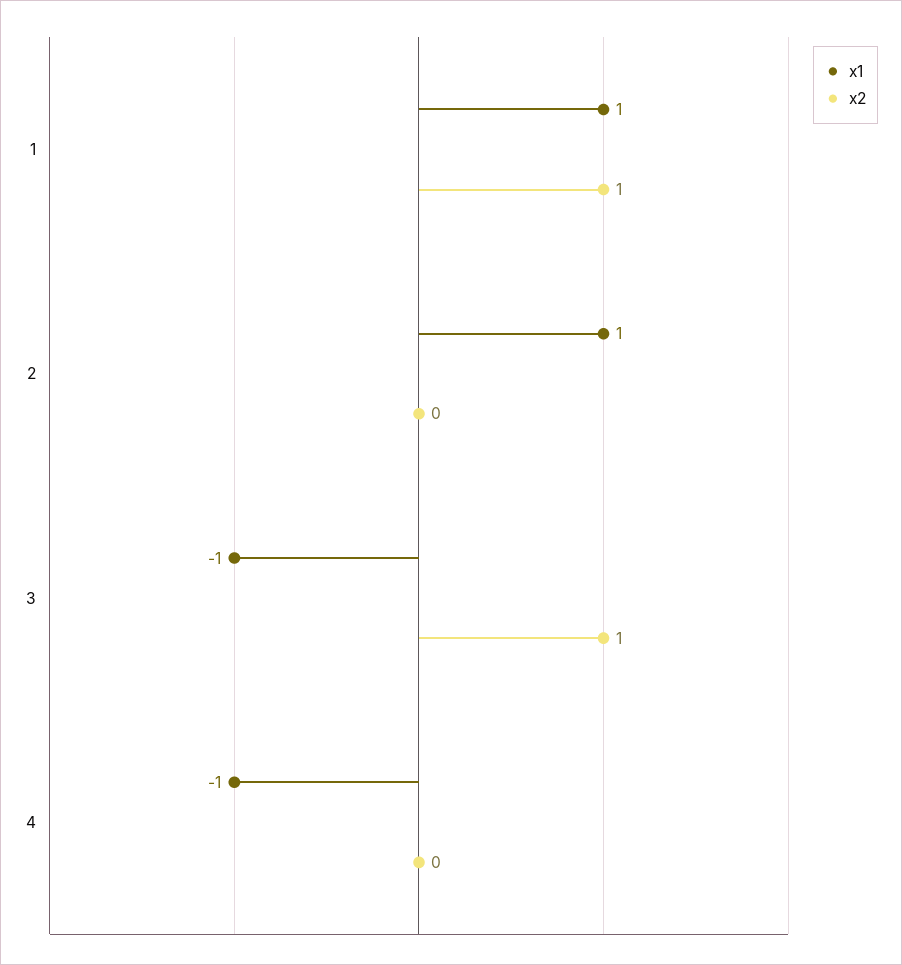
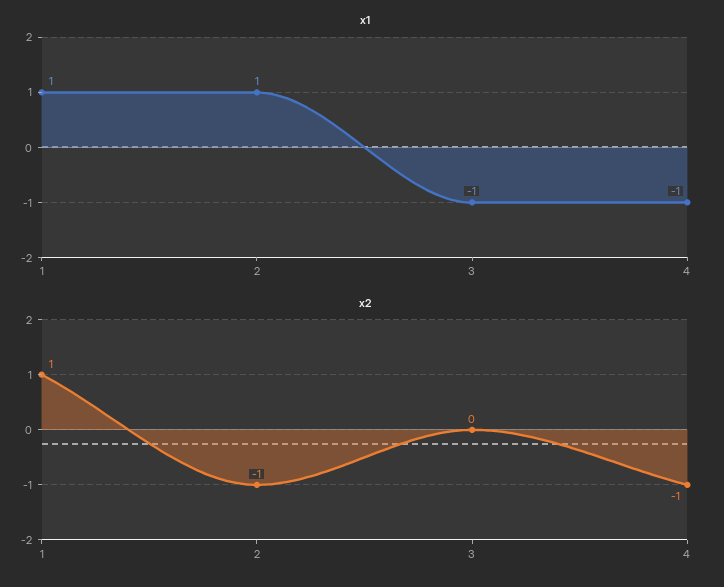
x2, 2: 0 -> -1
x2, 3: 1 -> 0
x2, 4: 0 -> -1

